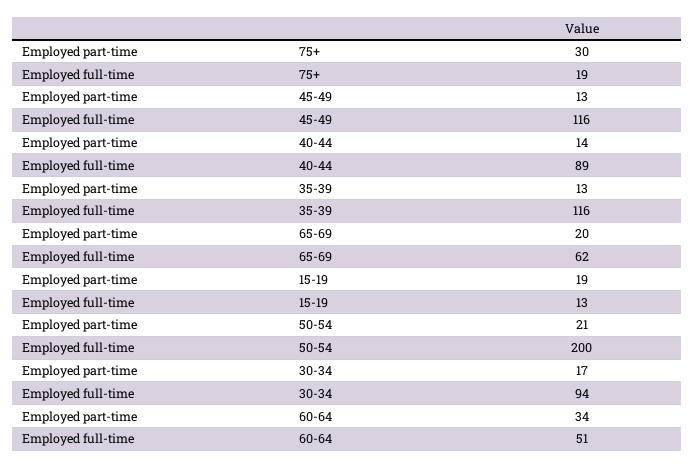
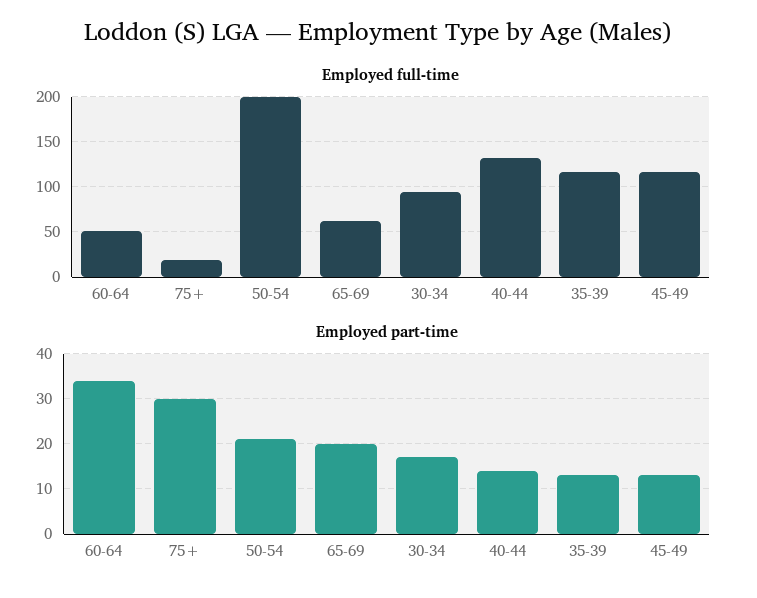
Employed full-time, 40-44: 89 -> 130
Employed part-time, 15-19: 19 -> none
Employed full-time, 15-19: 13 -> none

